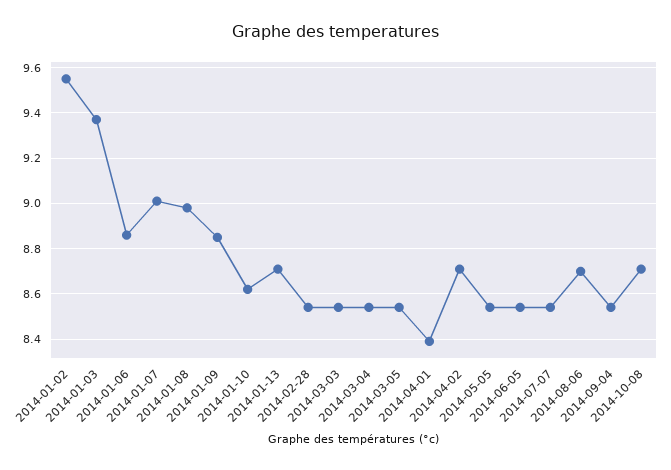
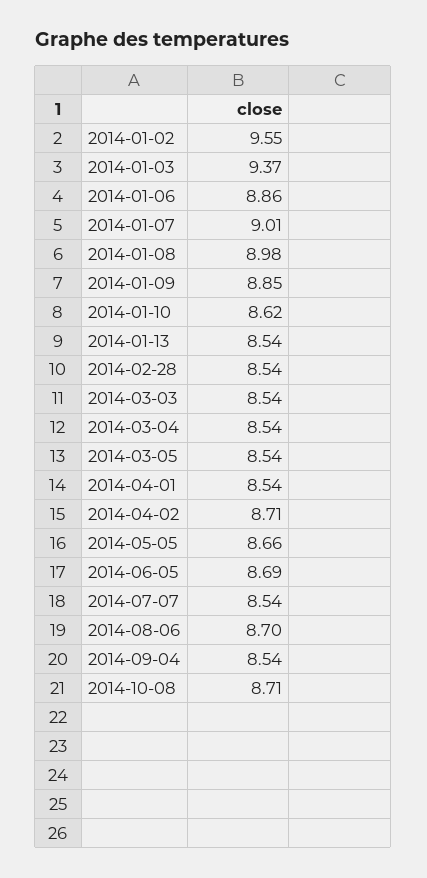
2014-01-13: 8.7 -> 8.54
2014-04-01: 8.4 -> 8.54
2014-05-05: 8.55 -> 8.66
2014-06-05: 8.55 -> 8.69

